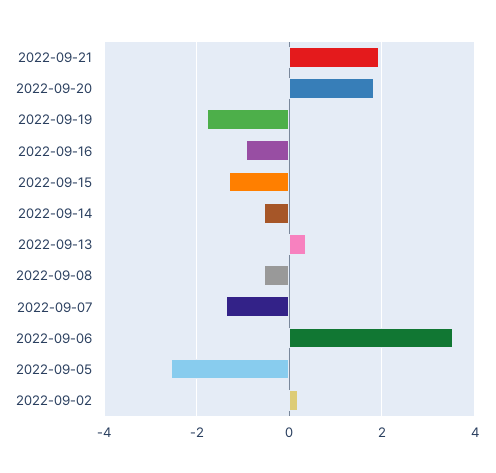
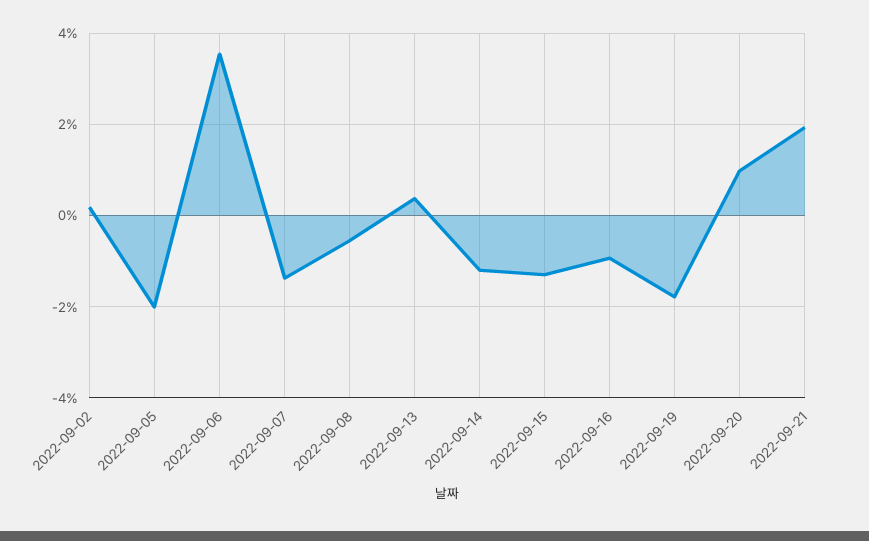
2022-09-20: 1.8 -> 1
2022-09-14: -0.6 -> -1.2
2022-09-05: -2.6 -> -2

